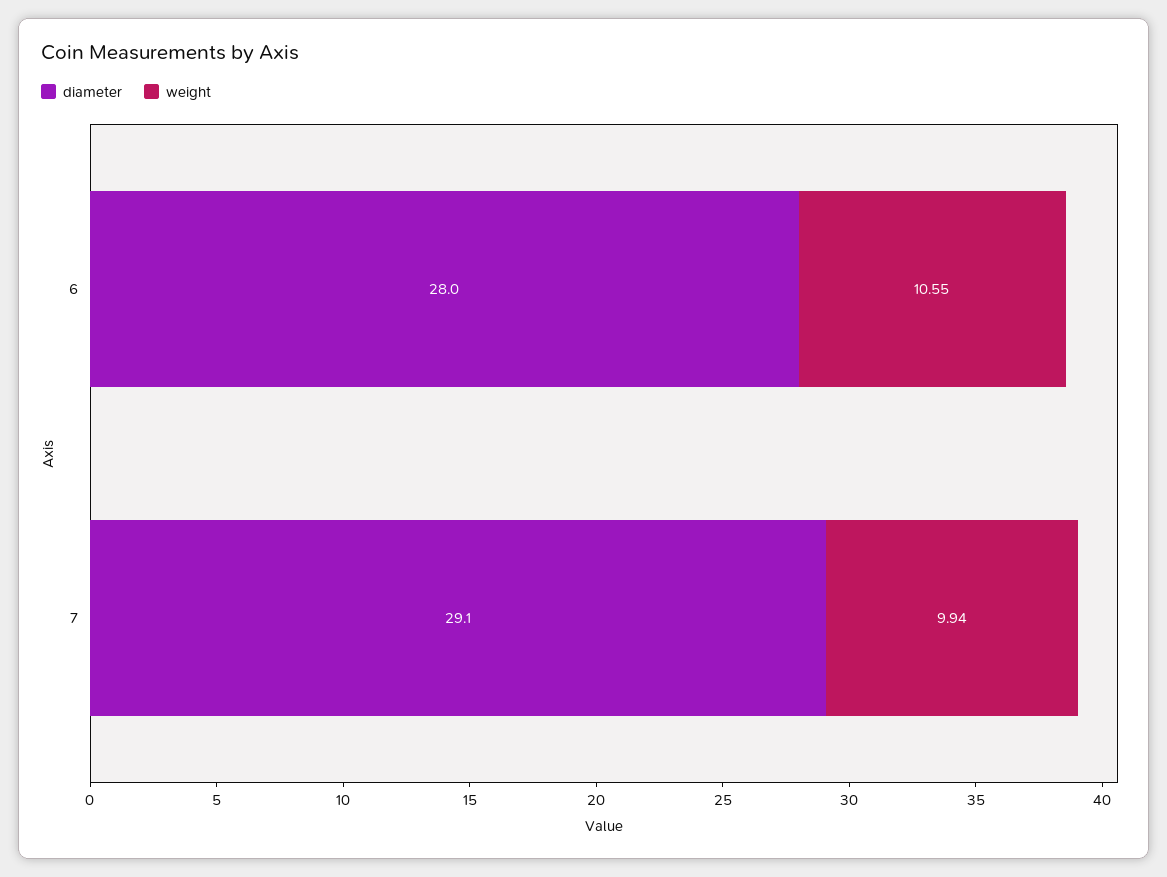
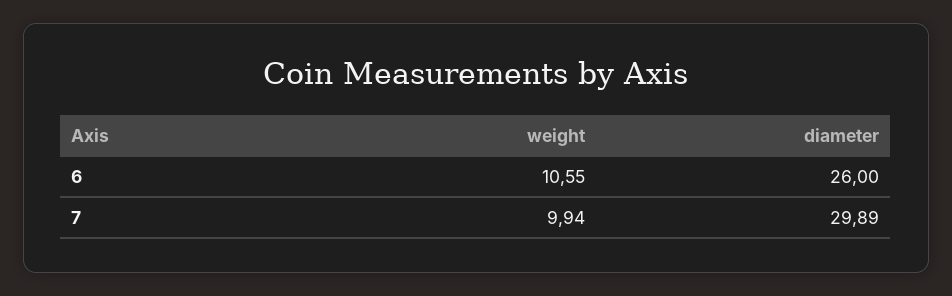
diameter, 6: 28 -> 26
diameter, 7: 29.1 -> 29.89

